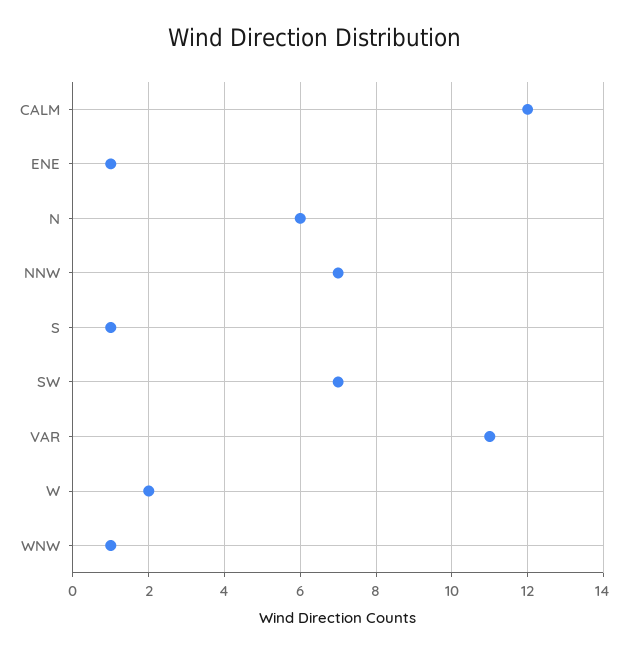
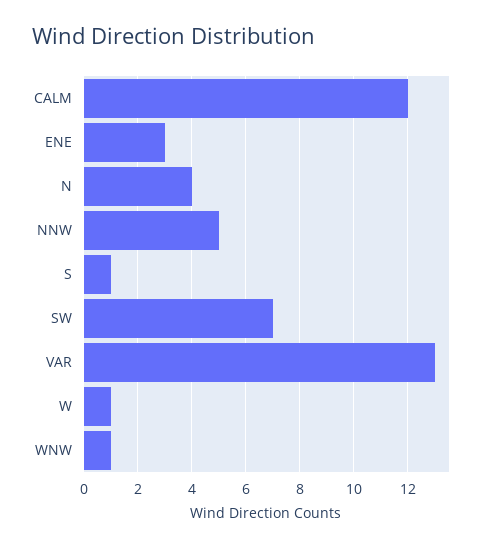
ENE: 1 -> 3
N: 6 -> 4
NNW: 7 -> 5
VAR: 11 -> 13
W: 2 -> 1

